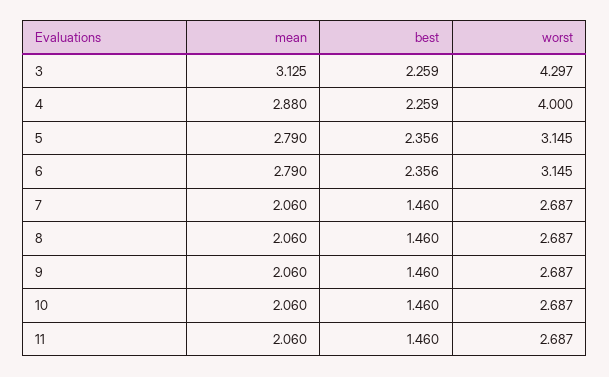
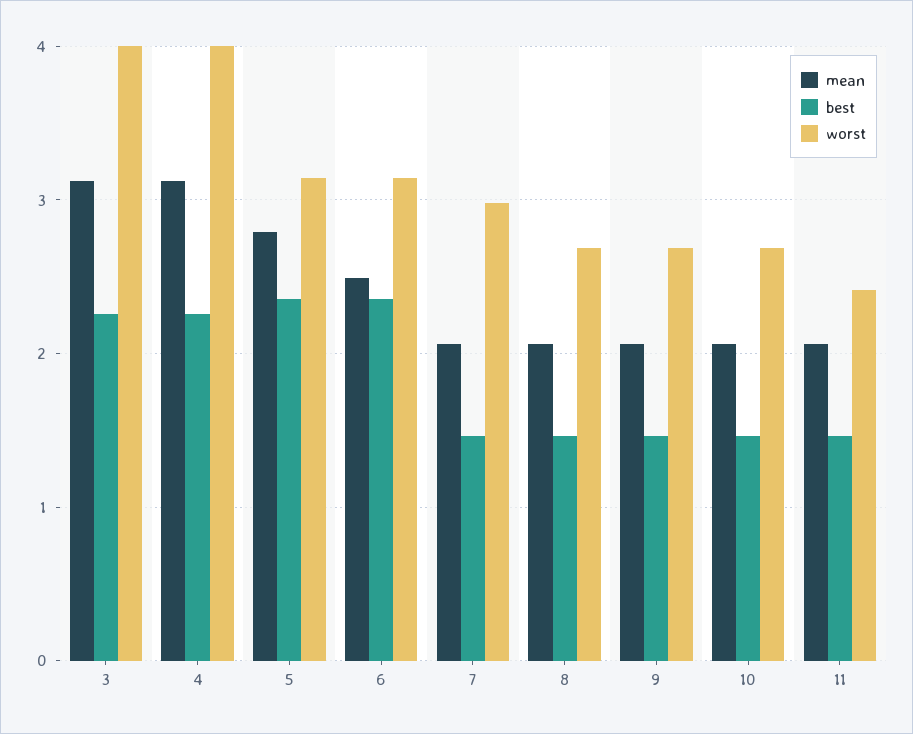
worst, 3: 4.297 -> 4
mean, 4: 2.88 -> 3.1
mean, 6: 2.79 -> 2.5
worst, 7: 2.687 -> 3
worst, 11: 2.687 -> 2.4

